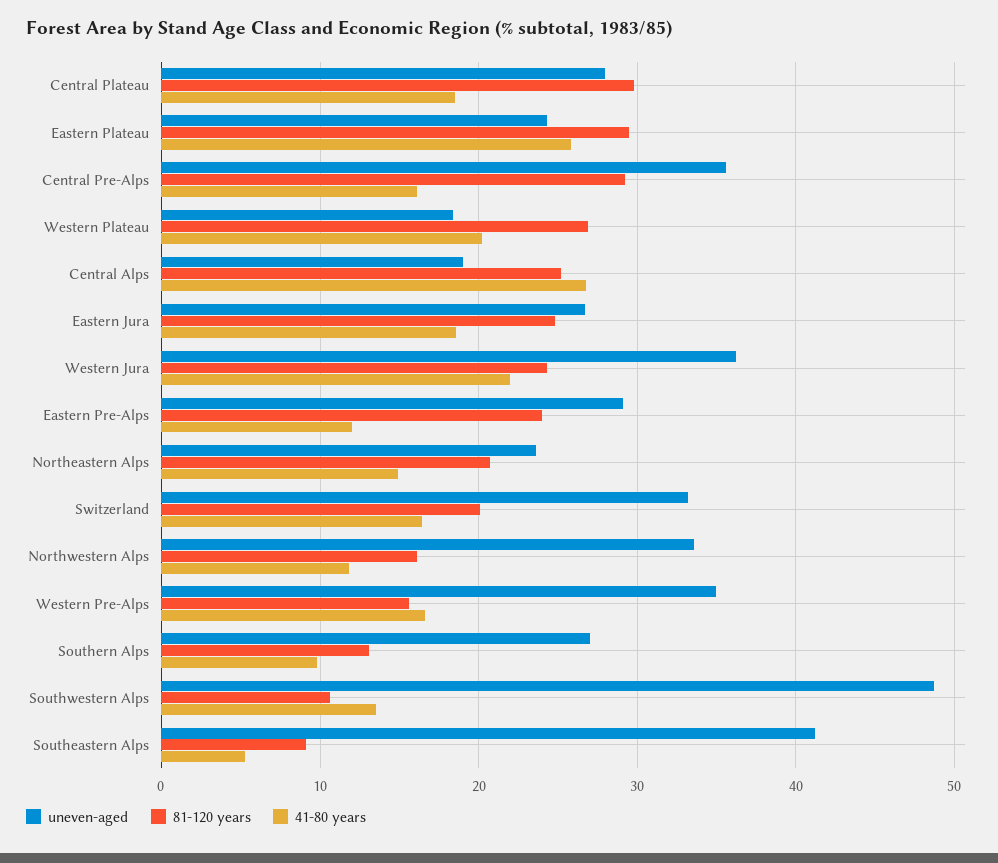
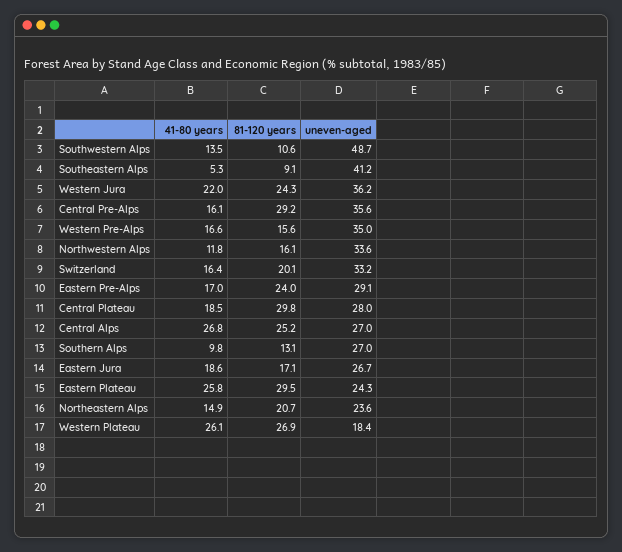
41-80 years, Western Plateau: 20 -> 26.1
uneven-aged, Central Alps: 19 -> 27
81-120 years, Eastern Jura: 25 -> 17.1
41-80 years, Eastern Pre-Alps: 12 -> 17

